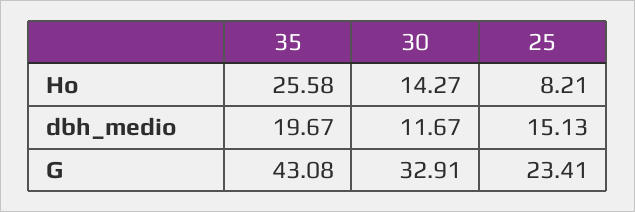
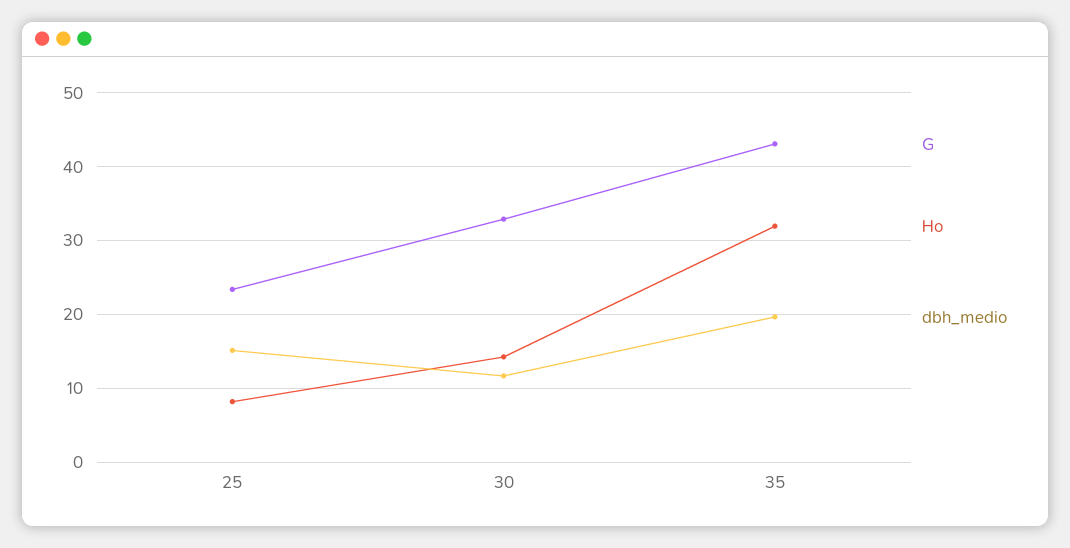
Ho, 35: 25.58 -> 32

